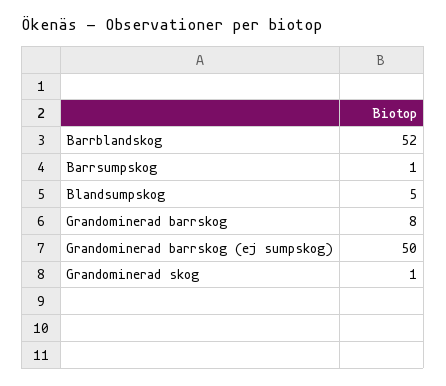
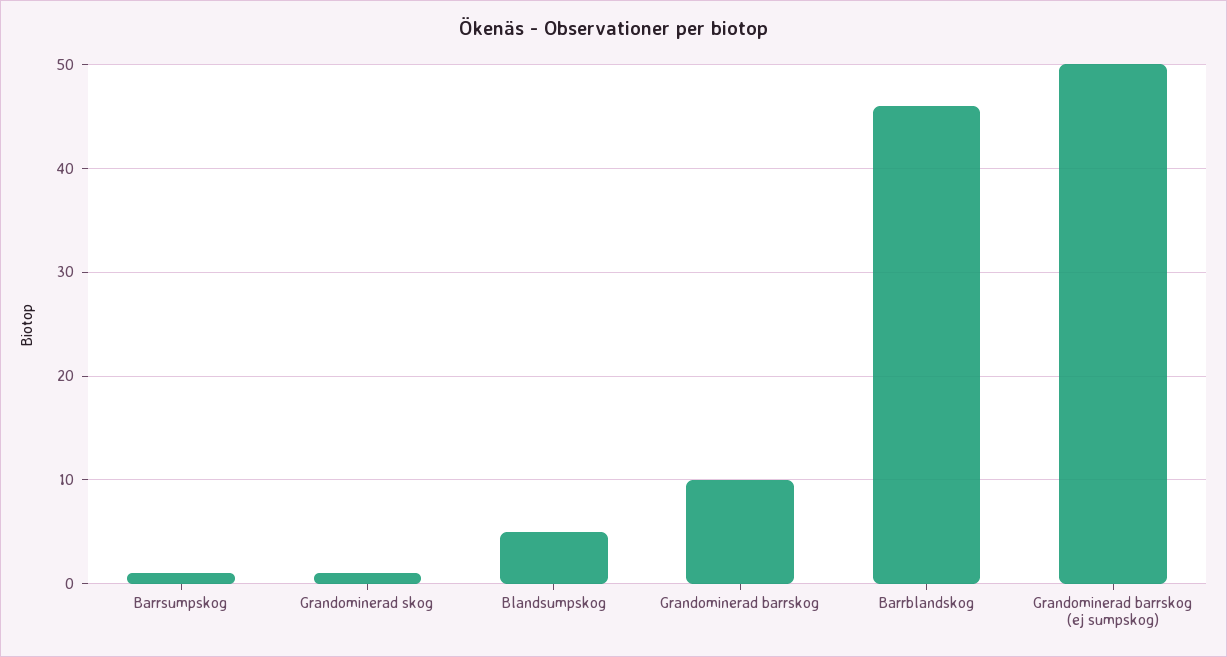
Barrblandskog: 52 -> 46
Grandominerad barrskog: 8 -> 10

